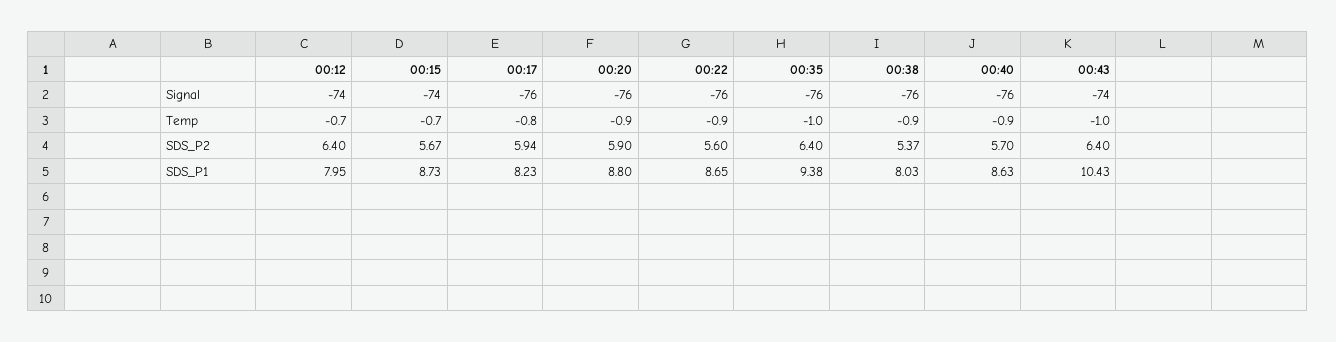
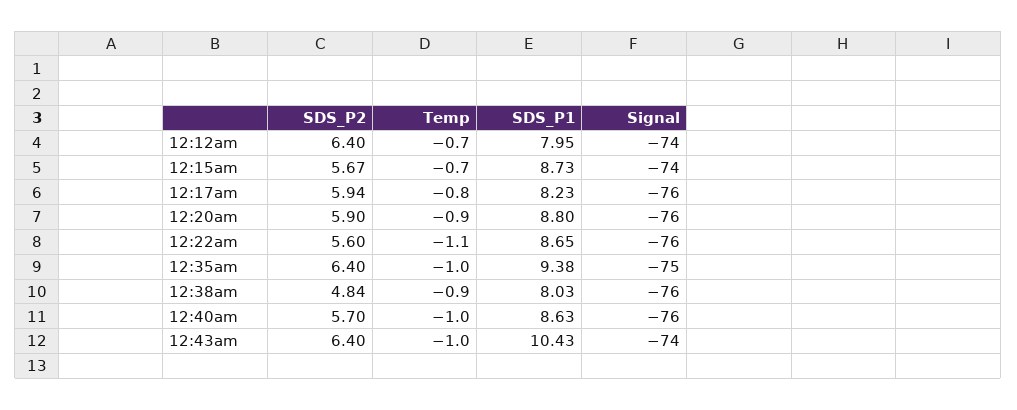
00:35, Signal: -76 -> -75
00:22, Temp: -0.9 -> -1.1
00:40, Temp: -0.9 -> -1
00:38, SDS_P2: 5.37 -> 4.84

